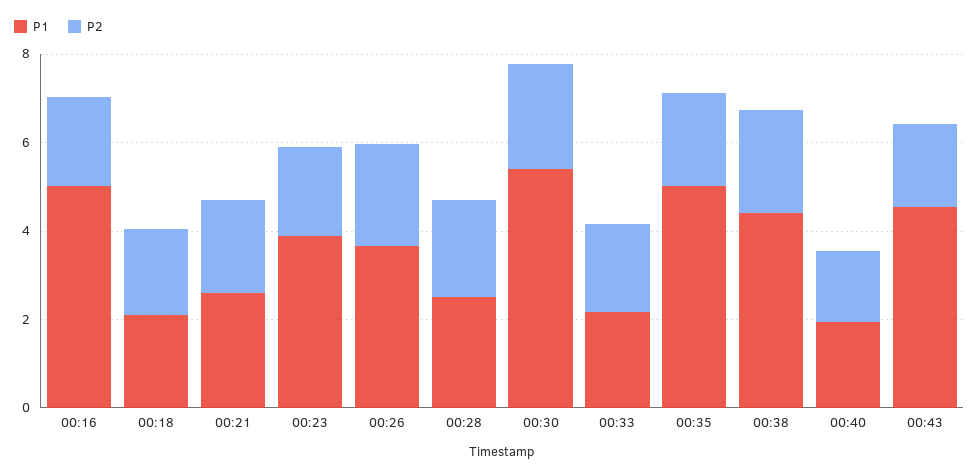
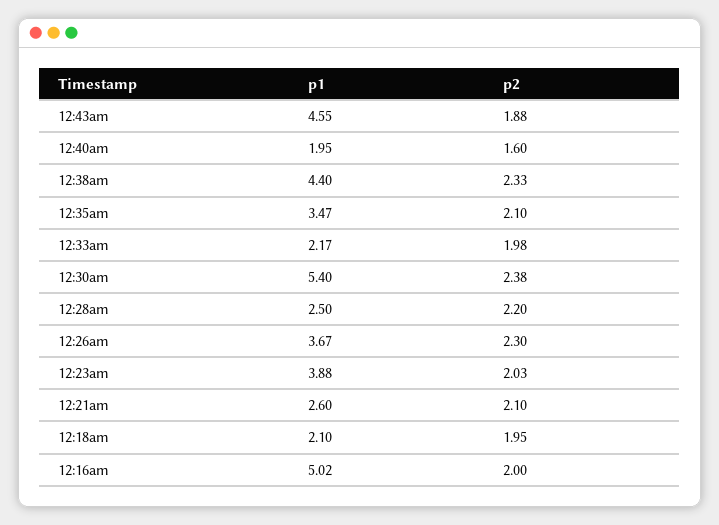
P1, 00:35: 5 -> 3.47

